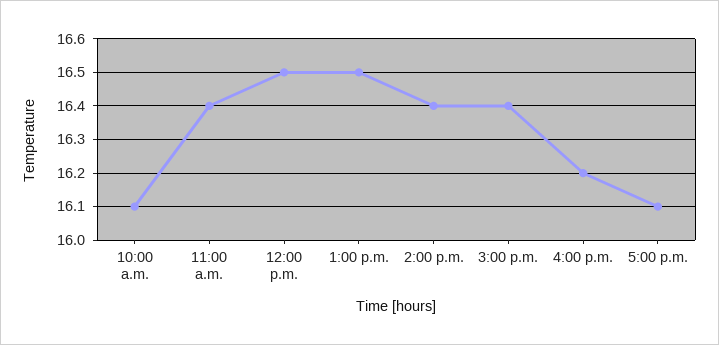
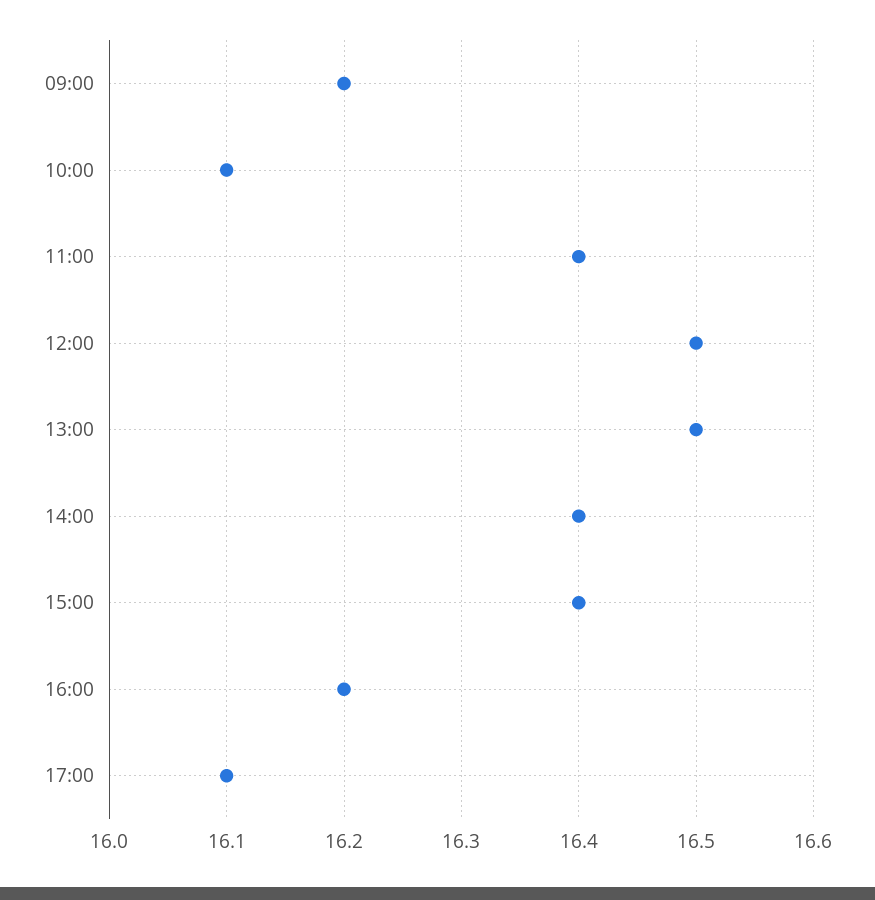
09:00: none -> 16.2

